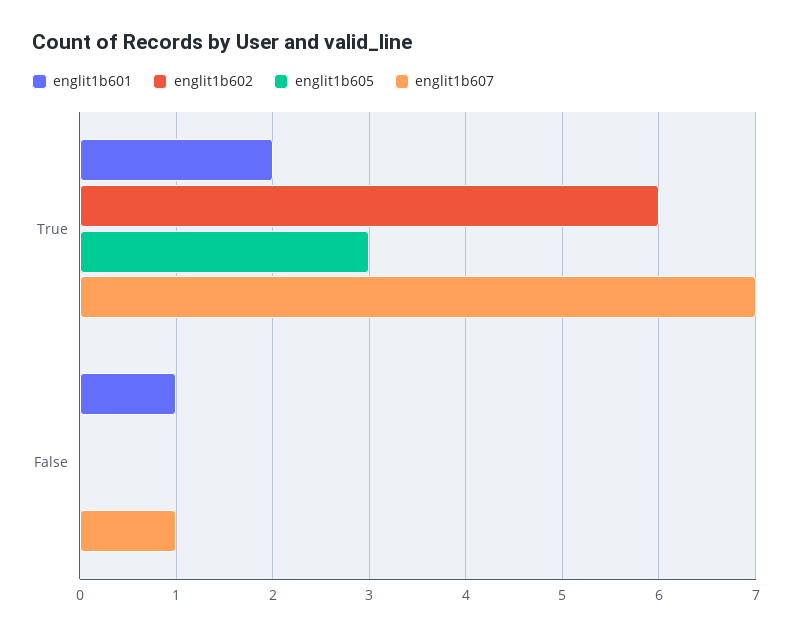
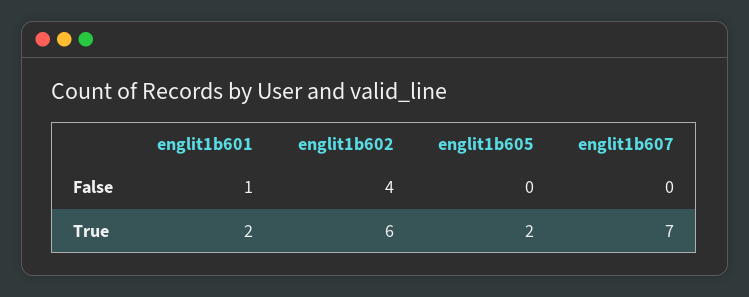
englit1b605, True: 3 -> 2
englit1b602, False: 0 -> 4
englit1b607, False: 1 -> 0

